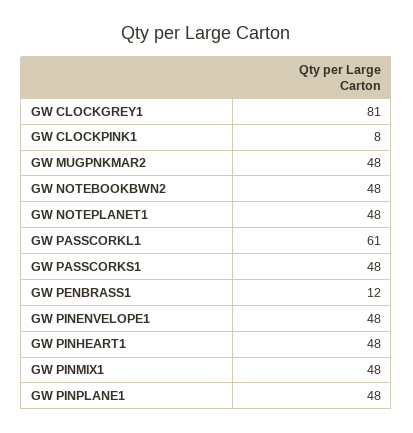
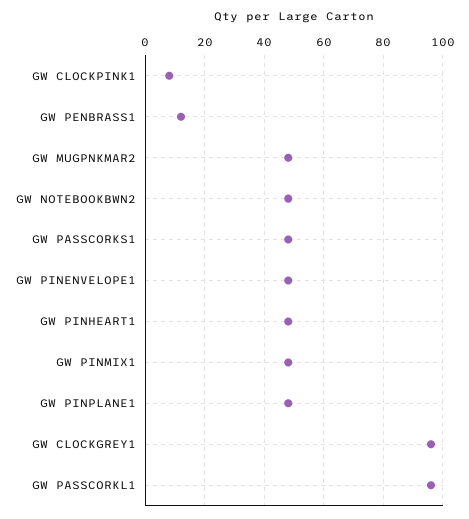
GW CLOCKGREY1: 81 -> 95
GW NOTEPLANET1: 48 -> none
GW PASSCORKL1: 61 -> 95

